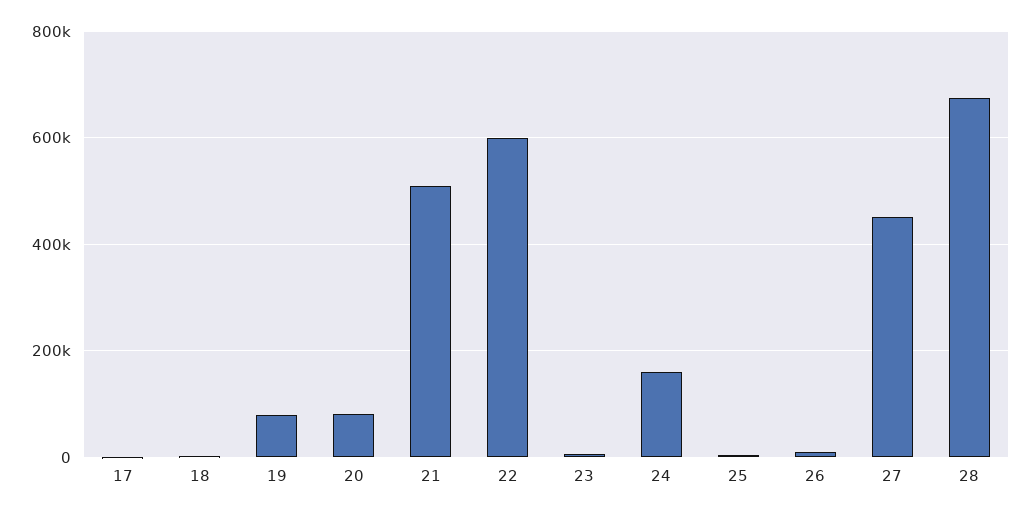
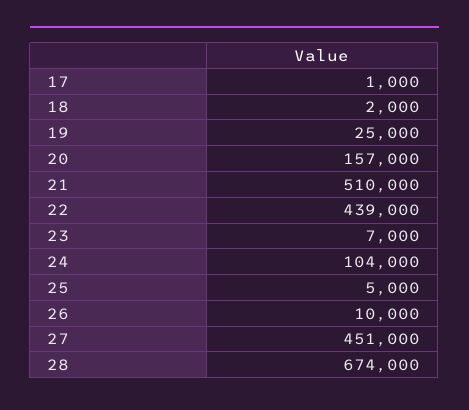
19: 80000 -> 25000
20: 80000 -> 157000
22: 600000 -> 439000
24: 160000 -> 104000

